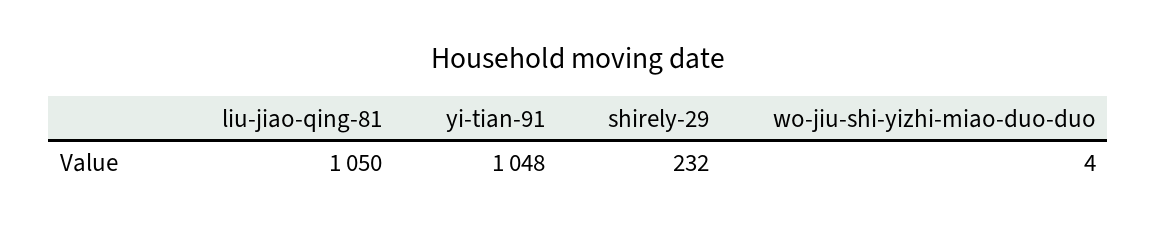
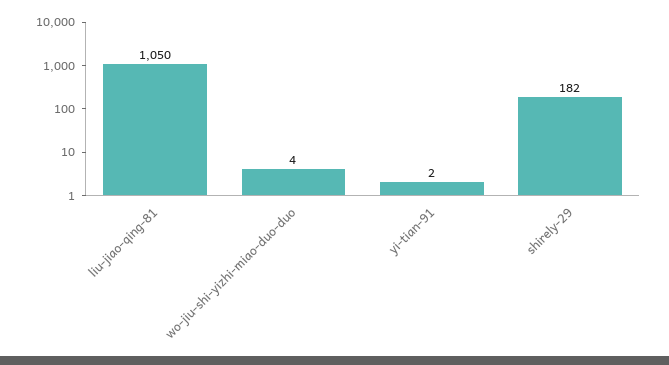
yi-tian-91: 1048 -> 2
shirely-29: 232 -> 182

